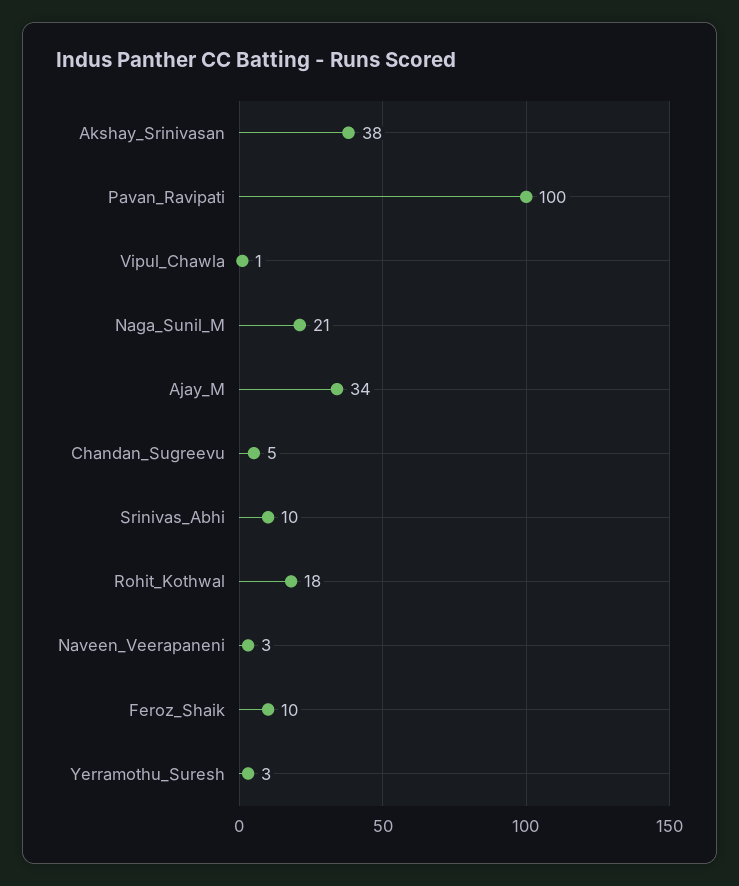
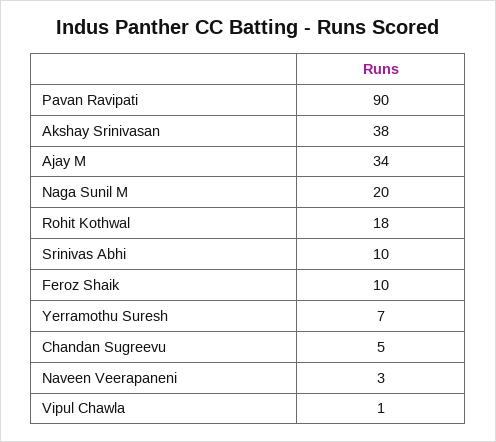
Pavan_Ravipati: 100 -> 90
Naga_Sunil_M: 21 -> 20
Yerramothu_Suresh: 3 -> 7

